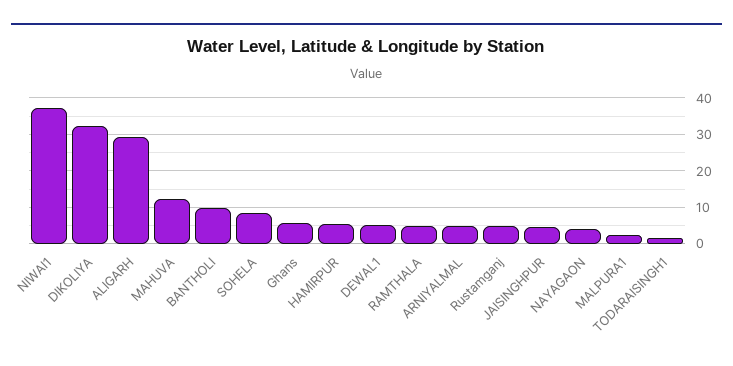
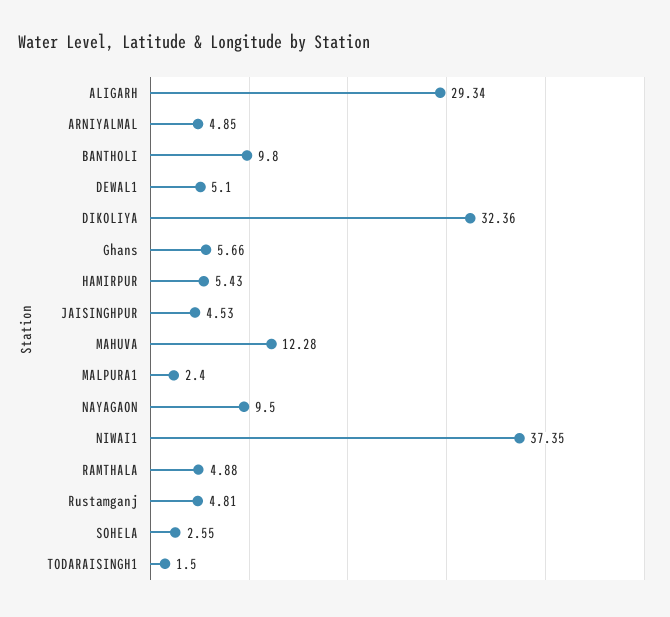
SOHELA: 8 -> 2.55
NAYAGAON: 4 -> 9.5

